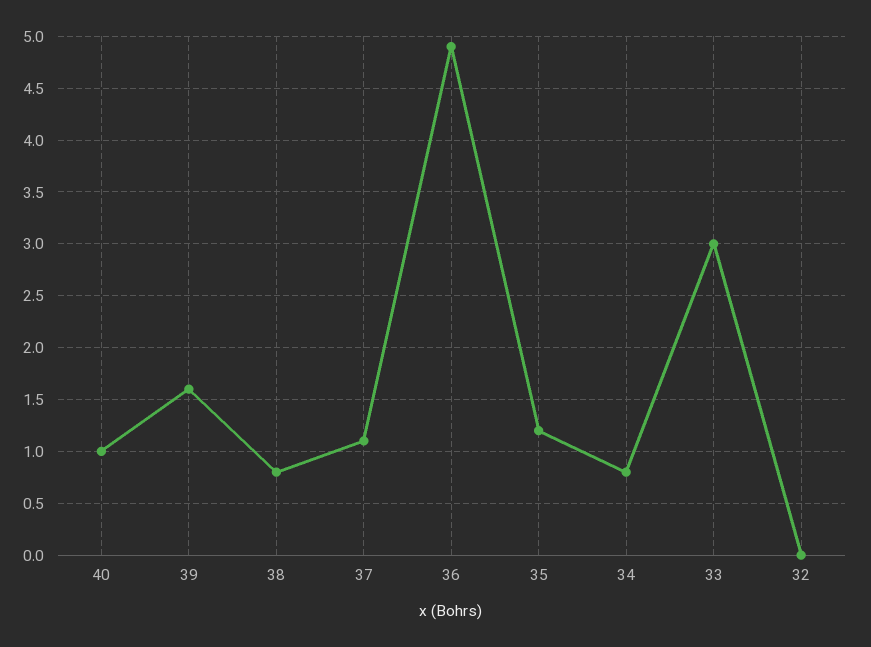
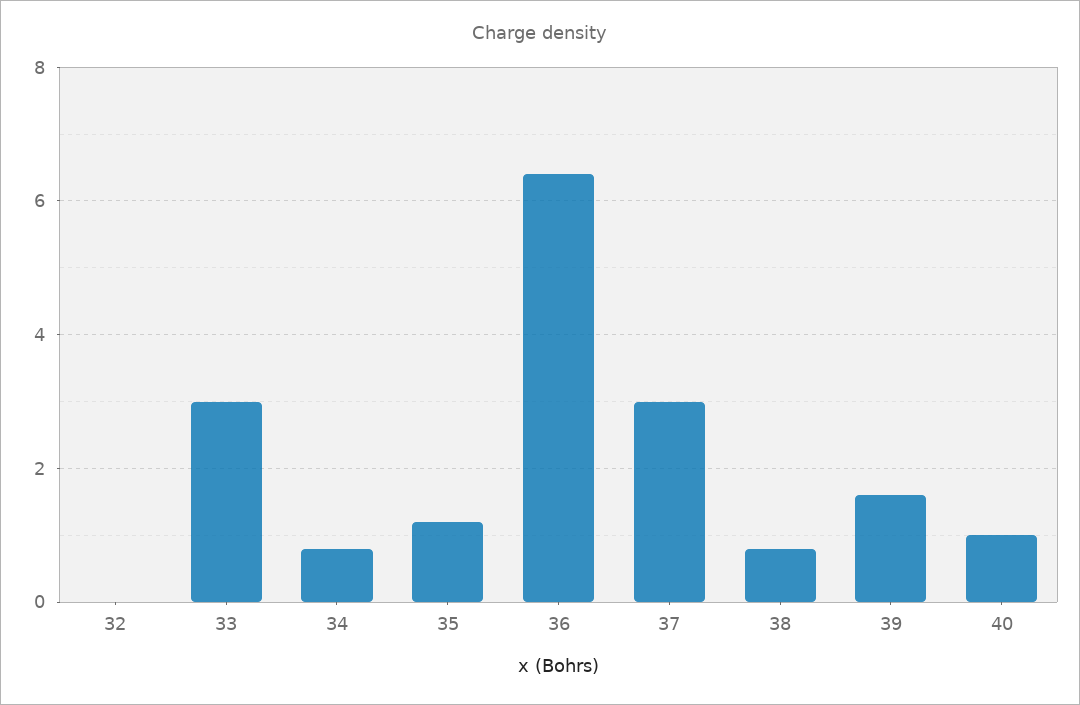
37: 1.1 -> 3
36: 4.9 -> 6.5

